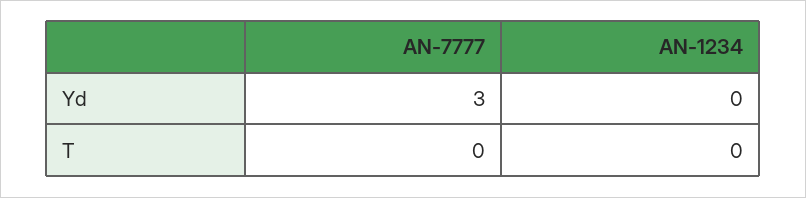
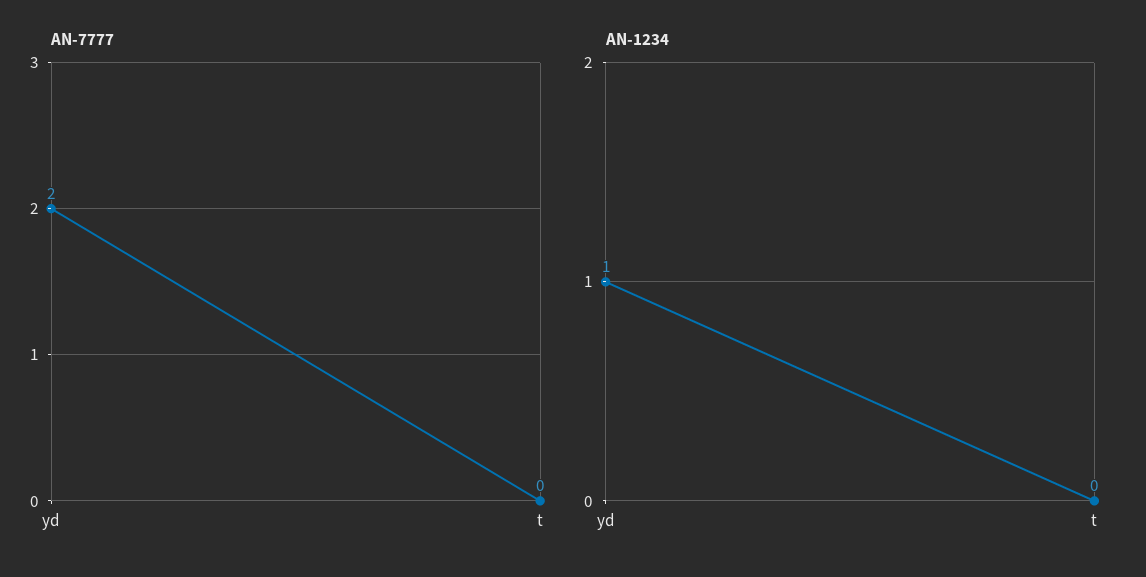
AN-7777, Yd: 3 -> 2
AN-1234, Yd: 0 -> 1

